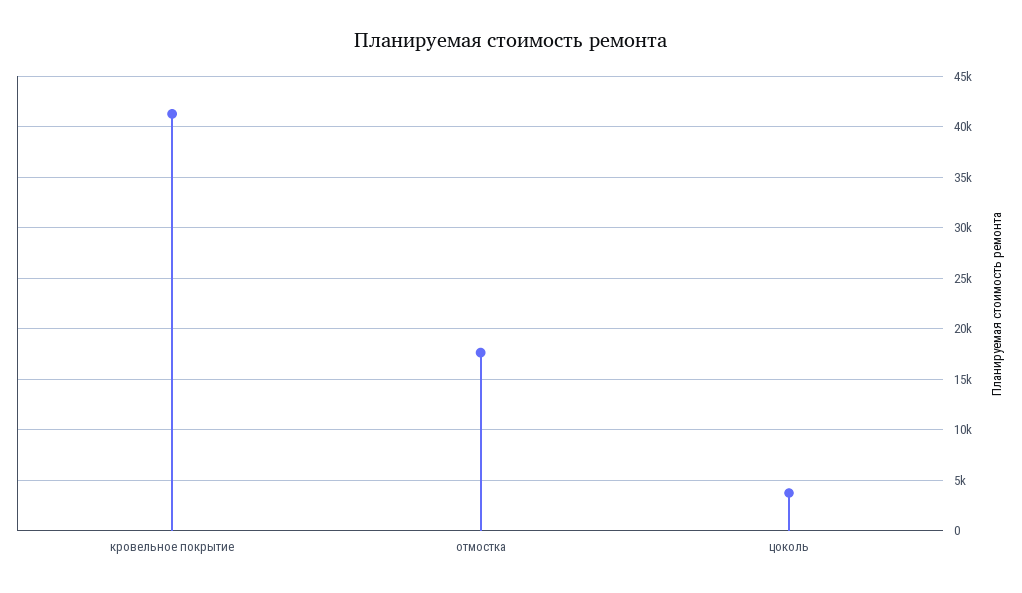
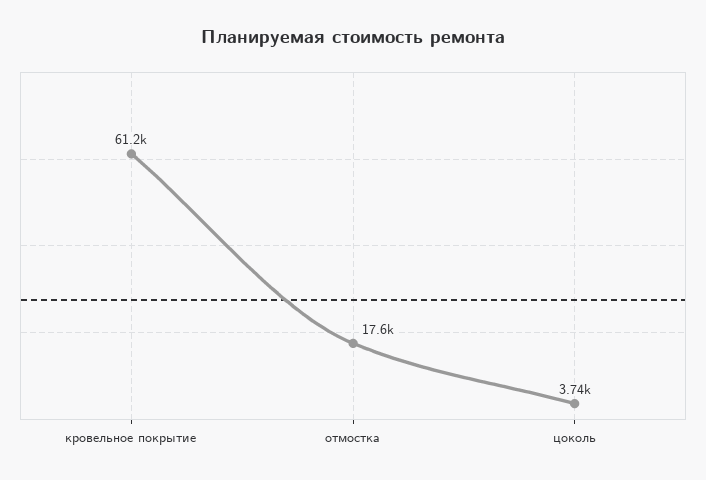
кровельное покрытие: 41000 -> 61200

